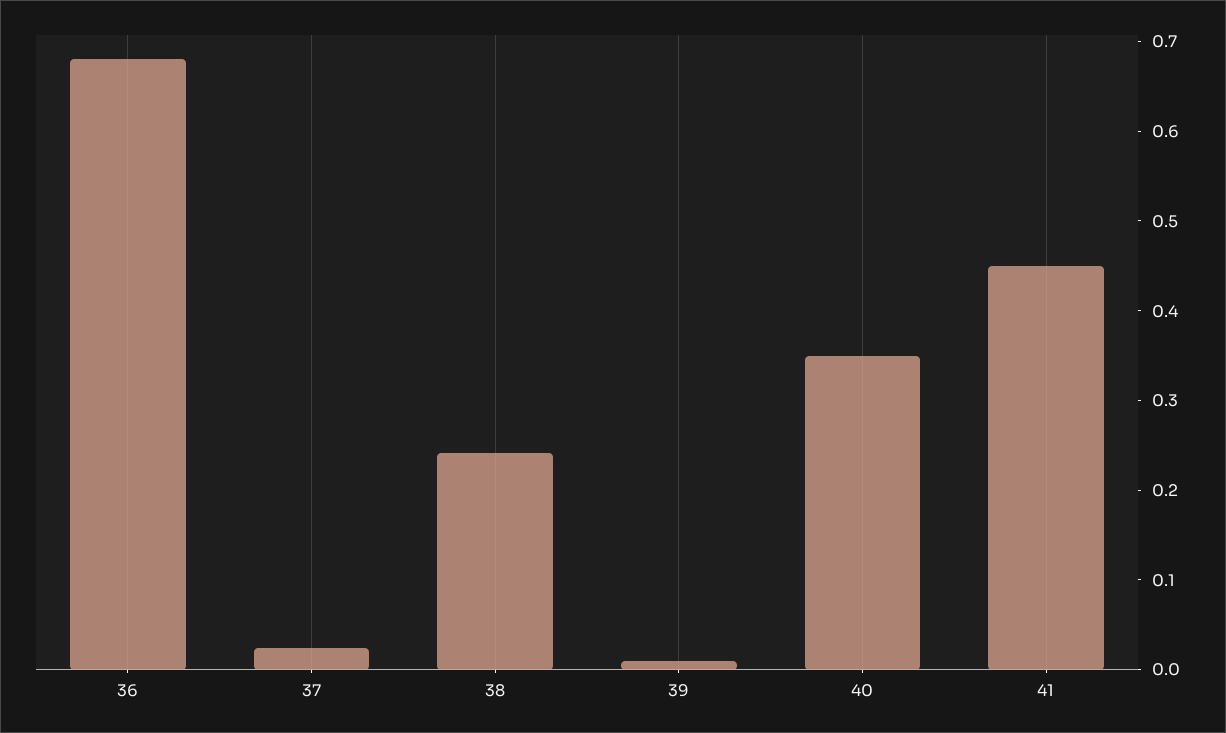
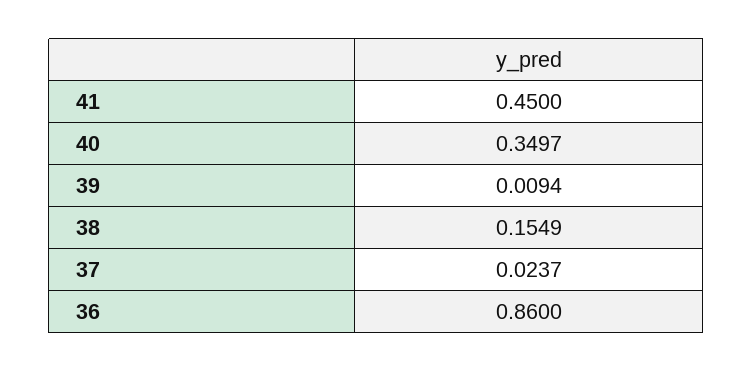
36: 0.68 -> 0.86
38: 0.24 -> 0.1549

